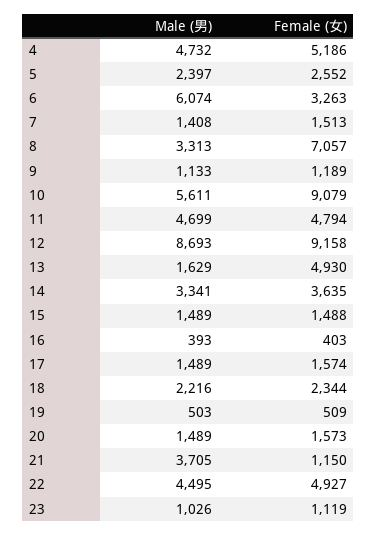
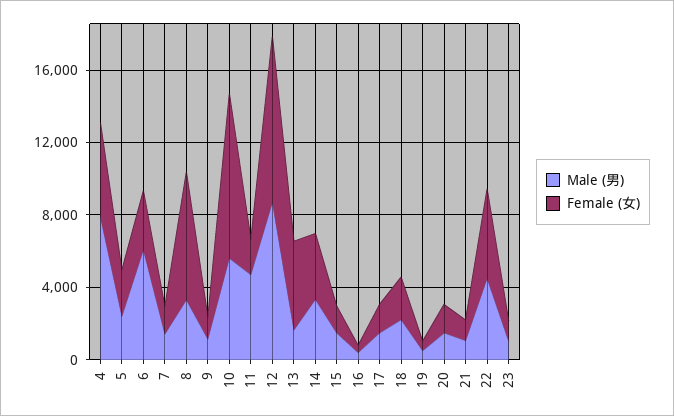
Male (男), 4: 4732 -> 8000
Female (女), 11: 4794 -> 2000
Male (男), 21: 3705 -> 1000

